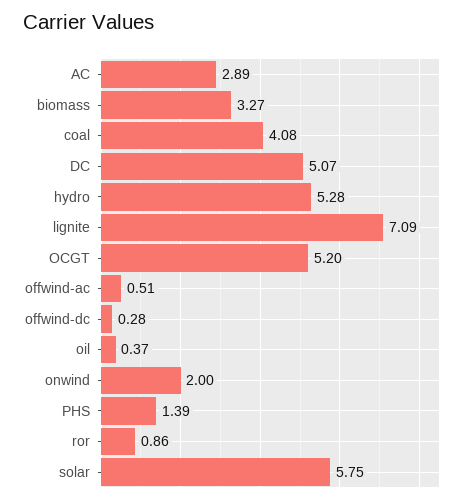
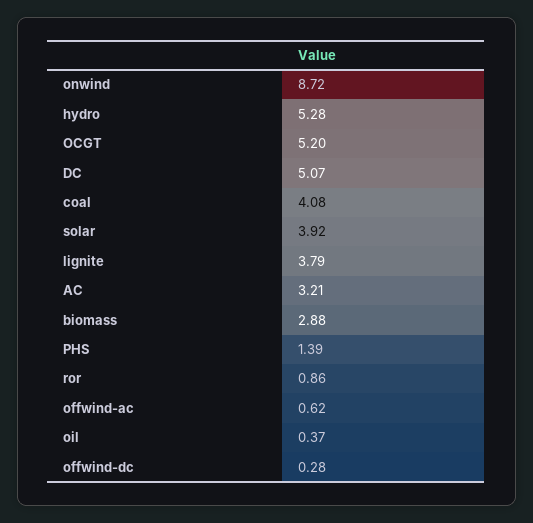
AC: 2.89 -> 3.21
biomass: 3.27 -> 2.88
lignite: 7.09 -> 3.79
offwind-ac: 0.51 -> 0.62
onwind: 2 -> 8.72
solar: 5.75 -> 3.92

